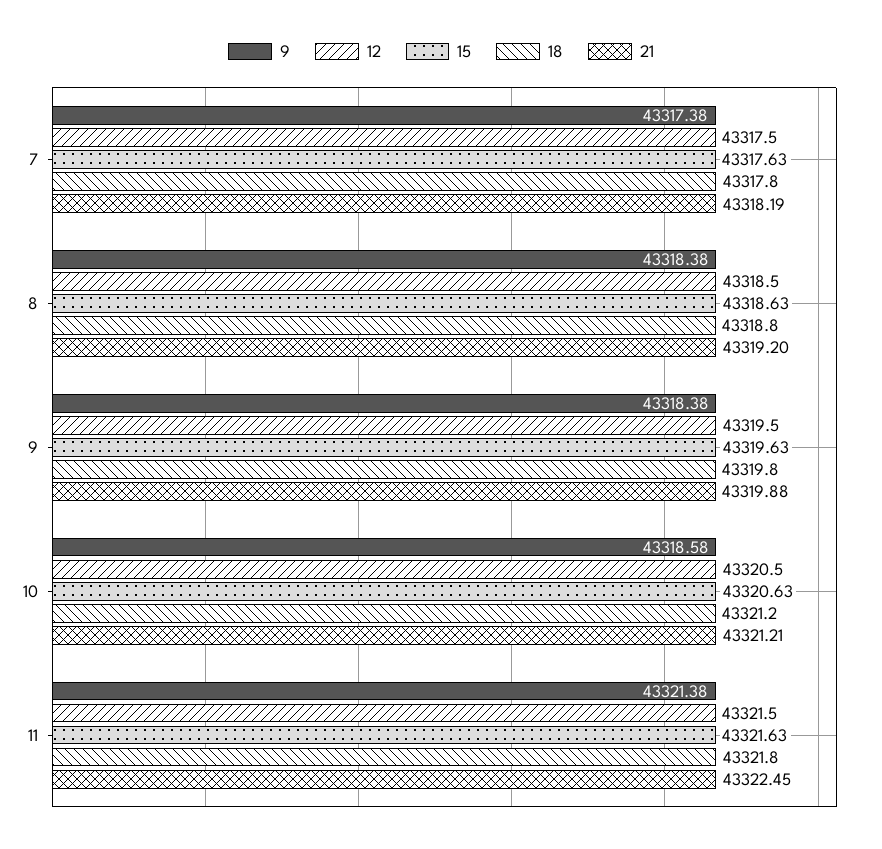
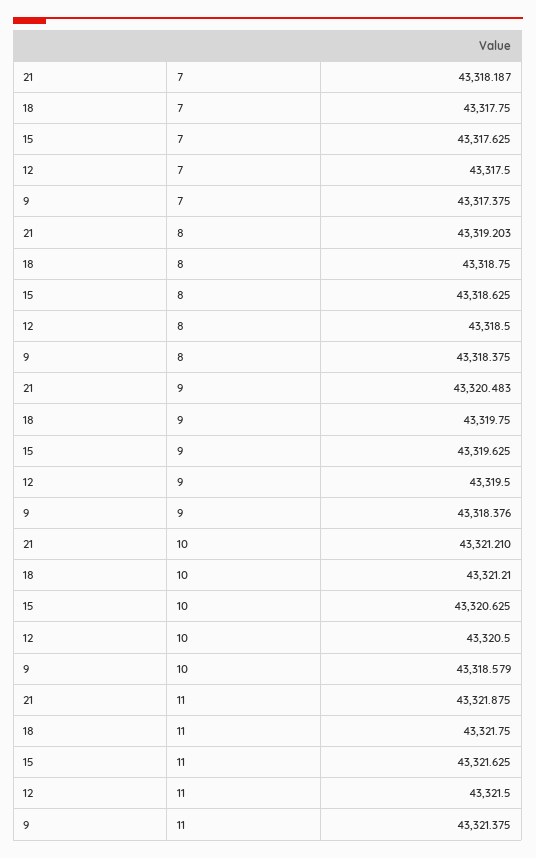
21, 9: 43319.88 -> 43320.483
21, 11: 43322.45 -> 43321.875

